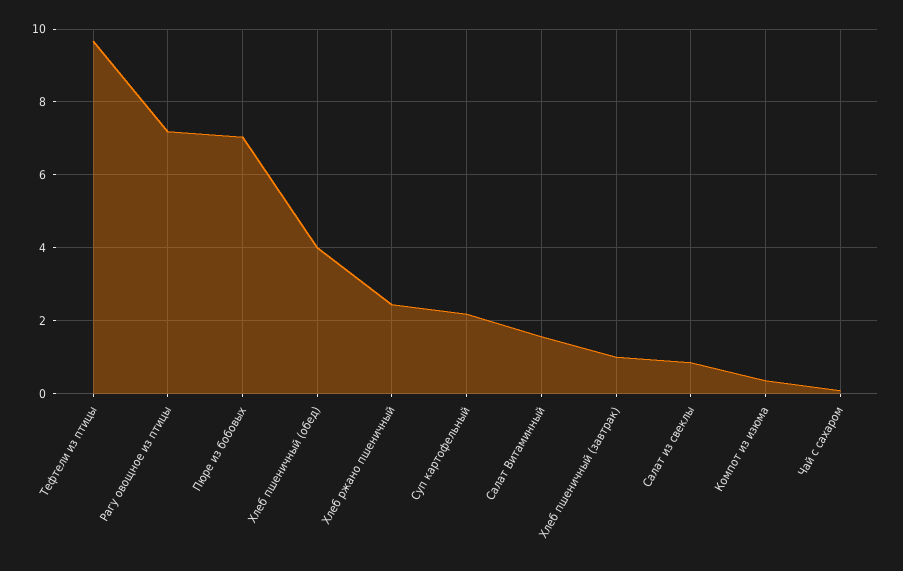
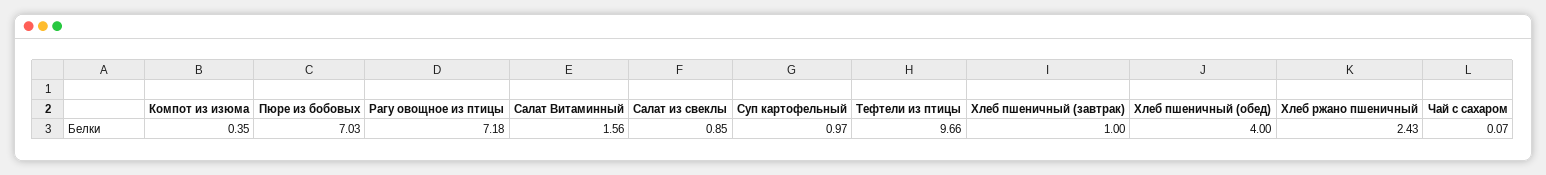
Суп картофельный: 2.2 -> 0.97

